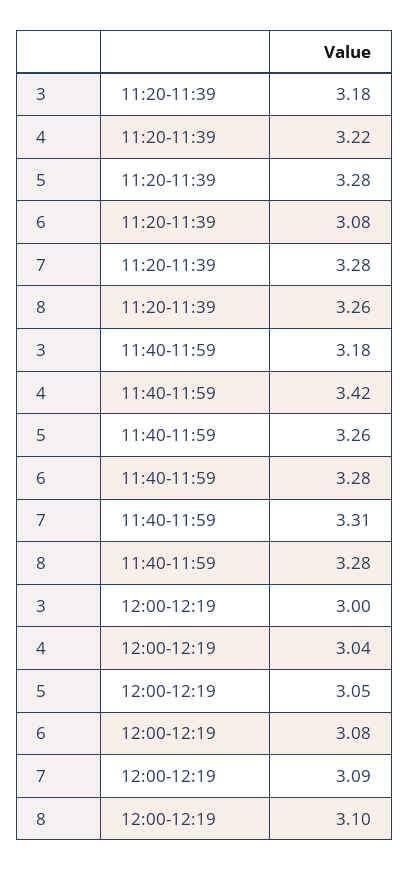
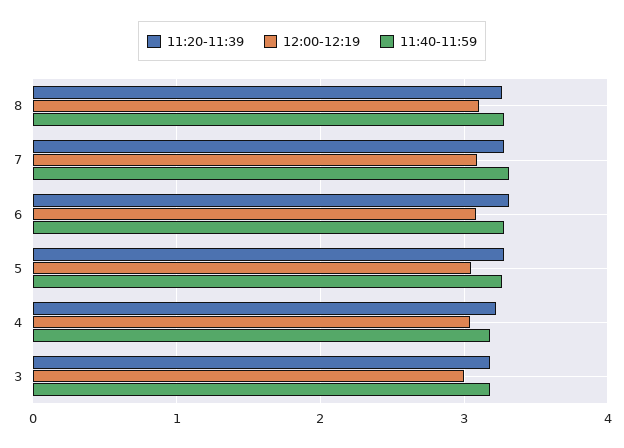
11:20-11:39, 6: 3.08 -> 3.3
11:40-11:59, 4: 3.42 -> 3.2

